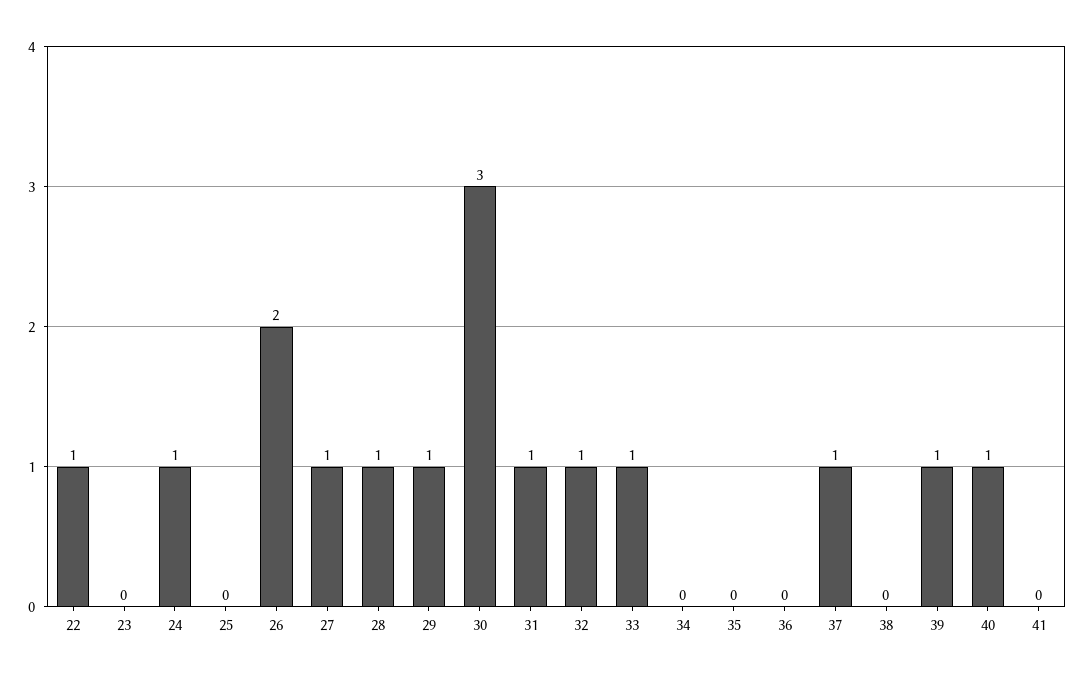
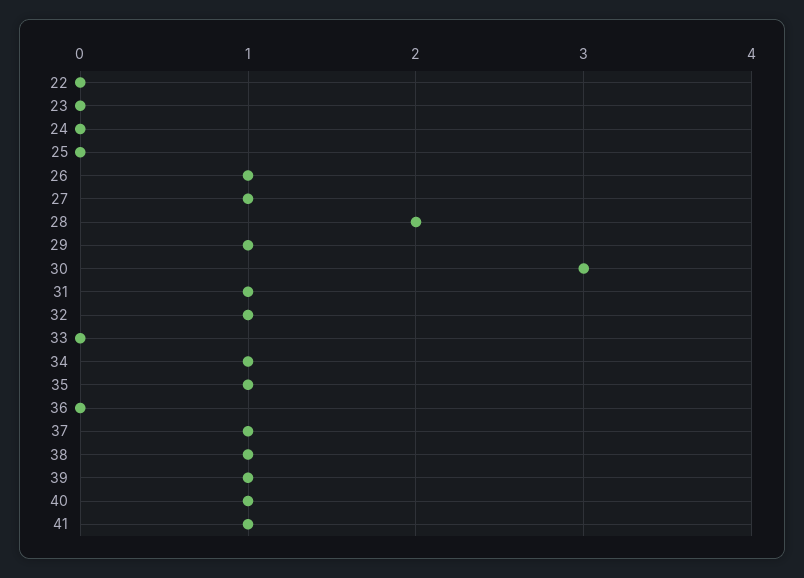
22: 1 -> 0
24: 1 -> 0
26: 2 -> 1
28: 1 -> 2
33: 1 -> 0
34: 0 -> 1
35: 0 -> 1
38: 0 -> 1
41: 0 -> 1

